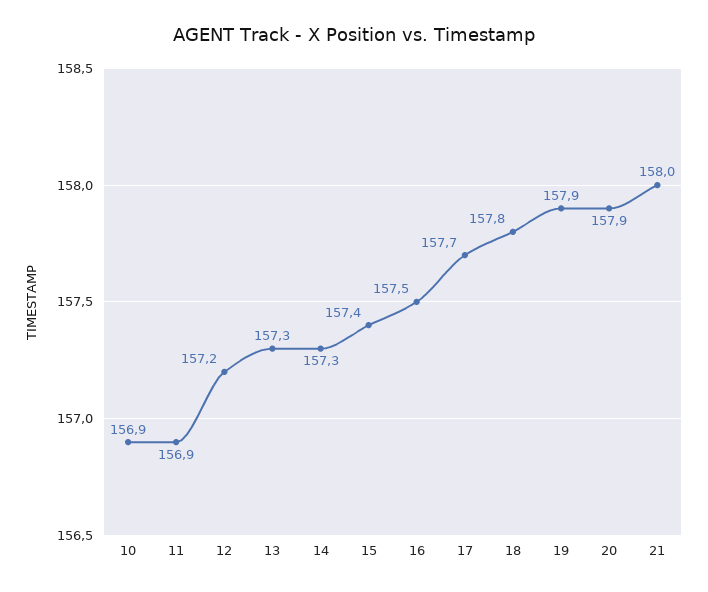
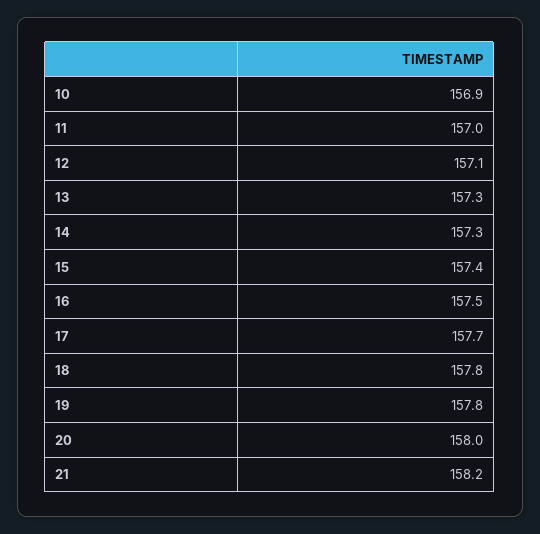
11: 156.9 -> 157
12: 157.2 -> 157.1
19: 157.9 -> 157.8
20: 157.9 -> 158
21: 158 -> 158.2

